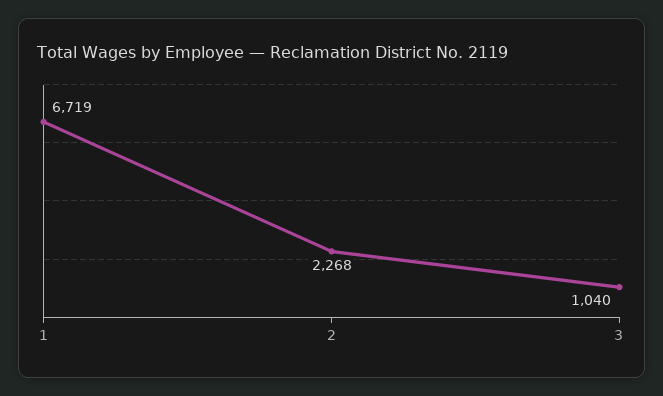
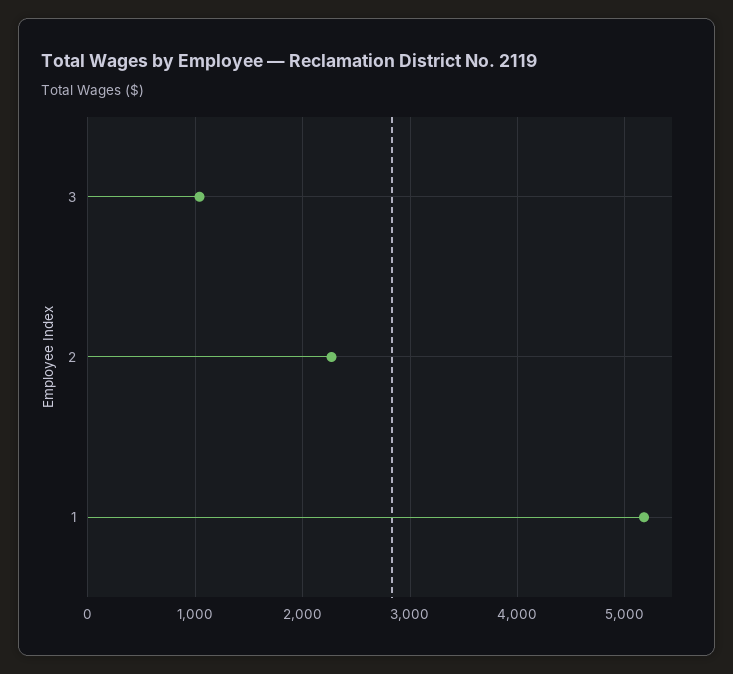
1: 6719 -> 5200

